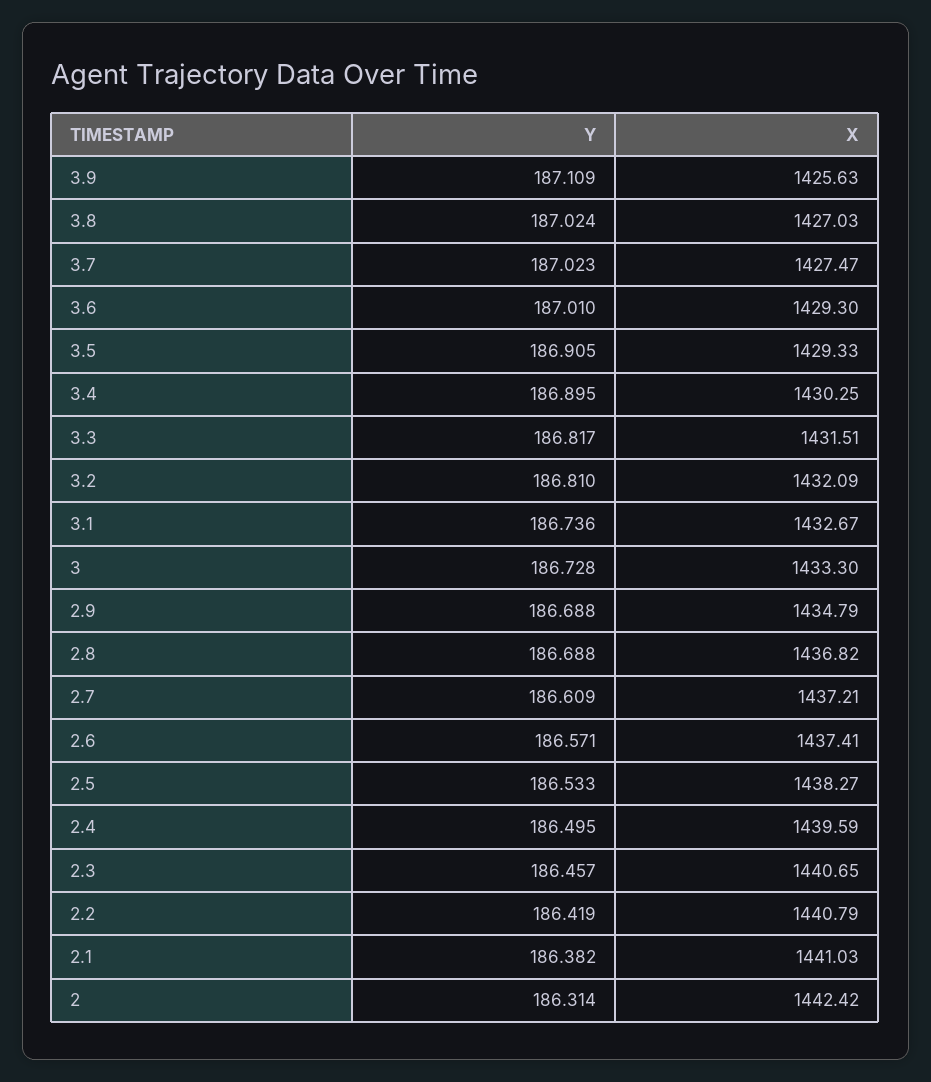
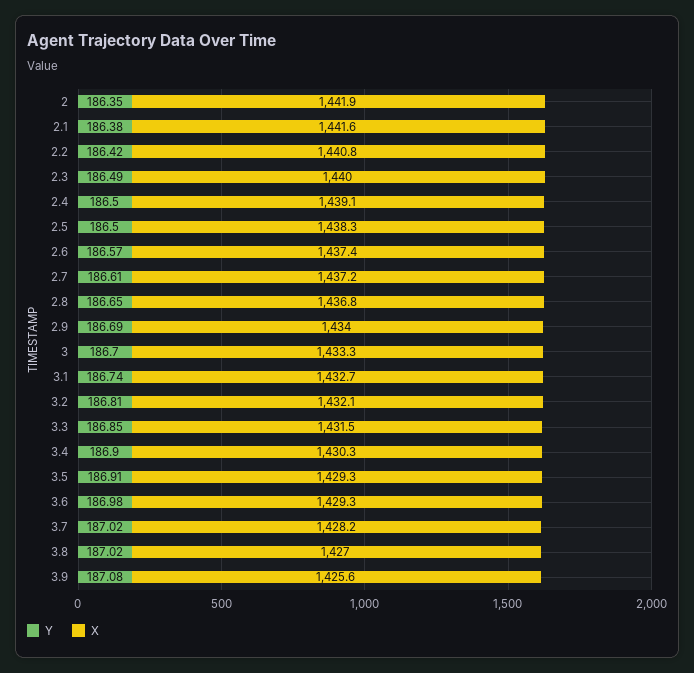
Y, 3.9: 187.109 -> 187.08
X, 3.7: 1427.47 -> 1428.2
Y, 3.6: 187.01 -> 186.98
Y, 3.3: 186.817 -> 186.85
Y, 3: 186.728 -> 186.7
X, 2.9: 1434.79 -> 1434
Y, 2.8: 186.688 -> 186.65
Y, 2.5: 186.533 -> 186.5
X, 2.4: 1439.59 -> 1439.1
Y, 2.3: 186.457 -> 186.49
X, 2.3: 1440.65 -> 1440
X, 2.1: 1441.03 -> 1441.6
Y, 2: 186.314 -> 186.35
X, 2: 1442.42 -> 1441.9

